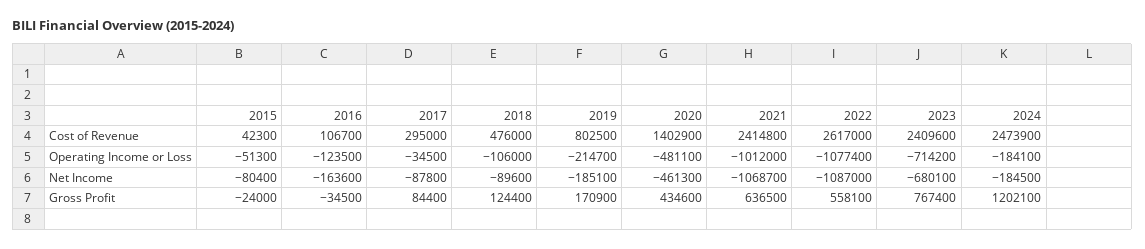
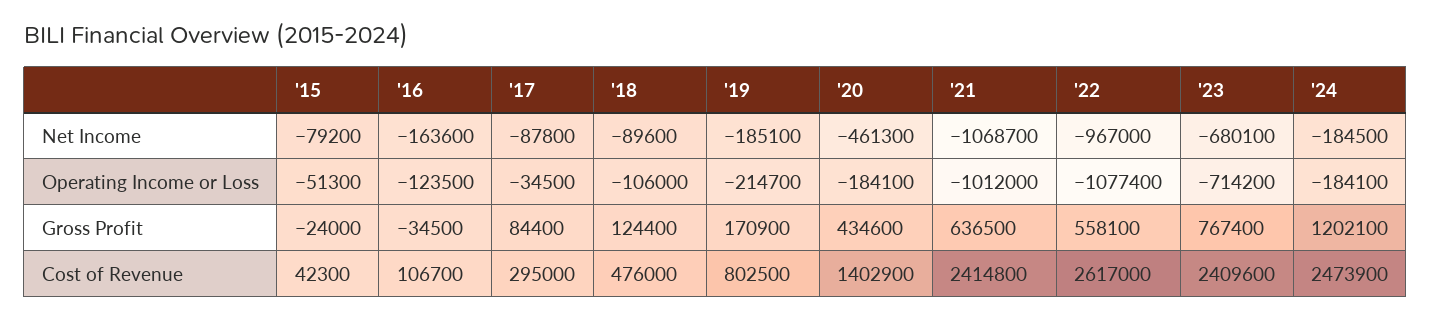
2020, Operating Income or Loss: -481100 -> -184100
2015, Net Income: -80400 -> -79200
2022, Net Income: -1087000 -> -967000

